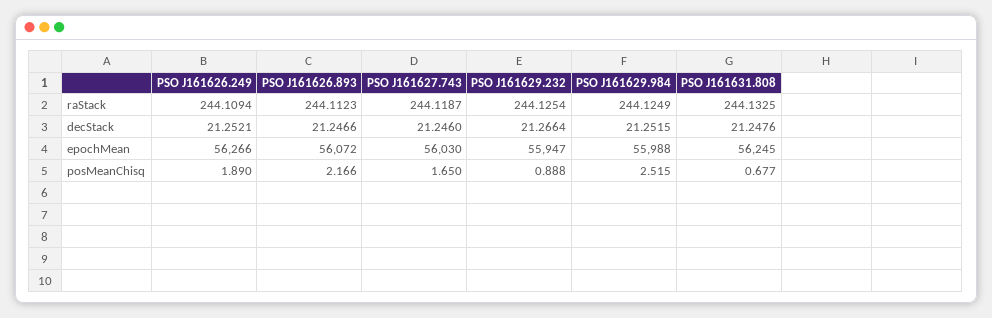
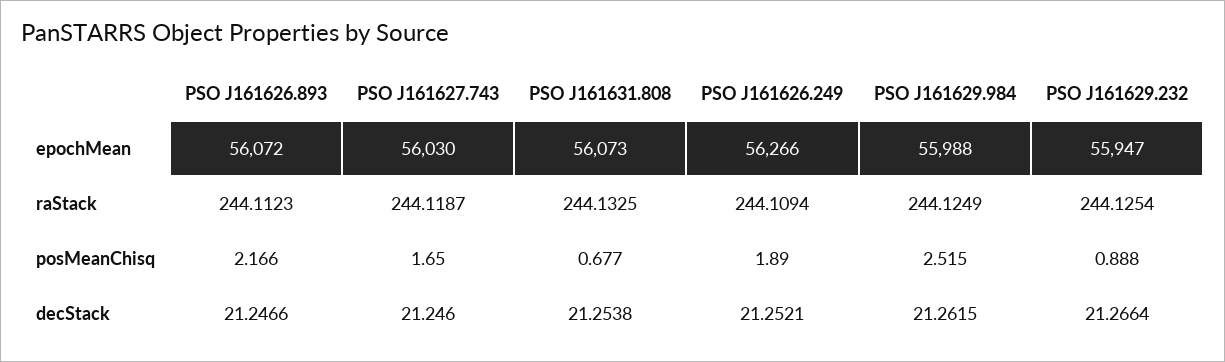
PSO J161629.984, decStack: 21.2515 -> 21.2615
PSO J161631.808, decStack: 21.2476 -> 21.2538
PSO J161631.808, epochMean: 56245 -> 56073

